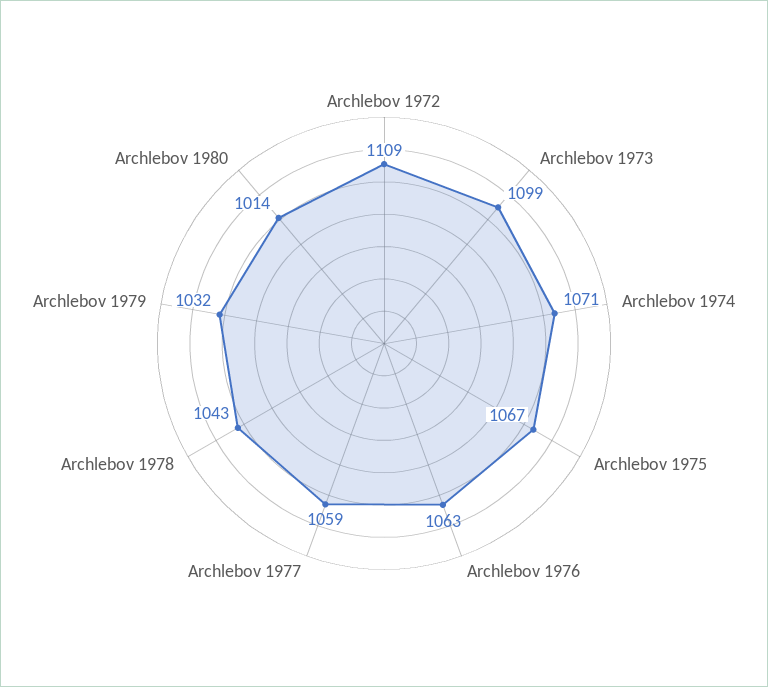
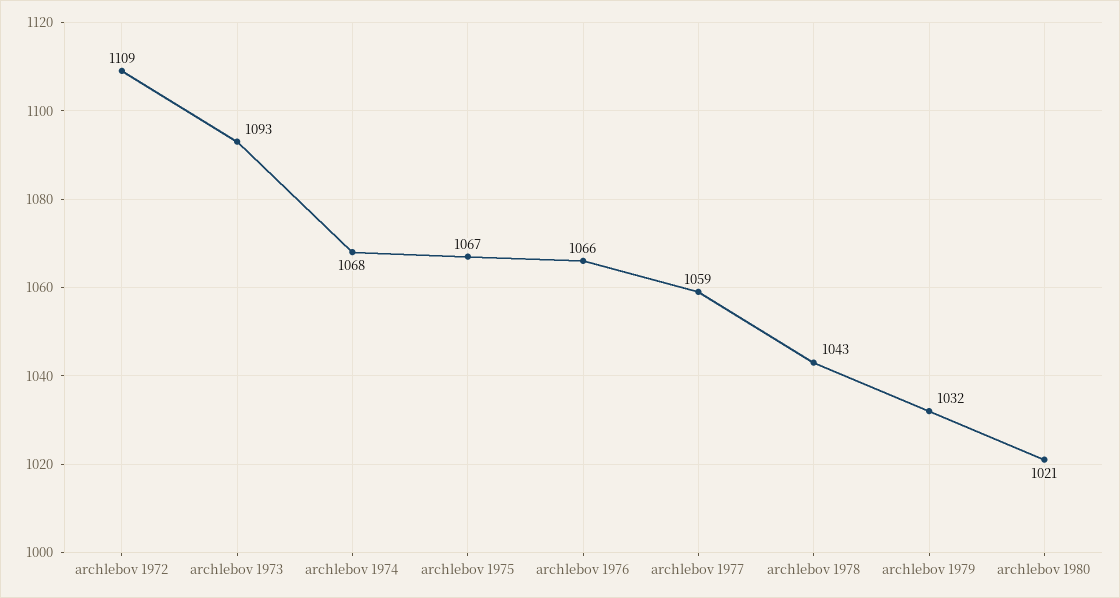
Archlebov 1973: 1099 -> 1093
Archlebov 1974: 1071 -> 1068
Archlebov 1976: 1063 -> 1066
Archlebov 1980: 1014 -> 1021

